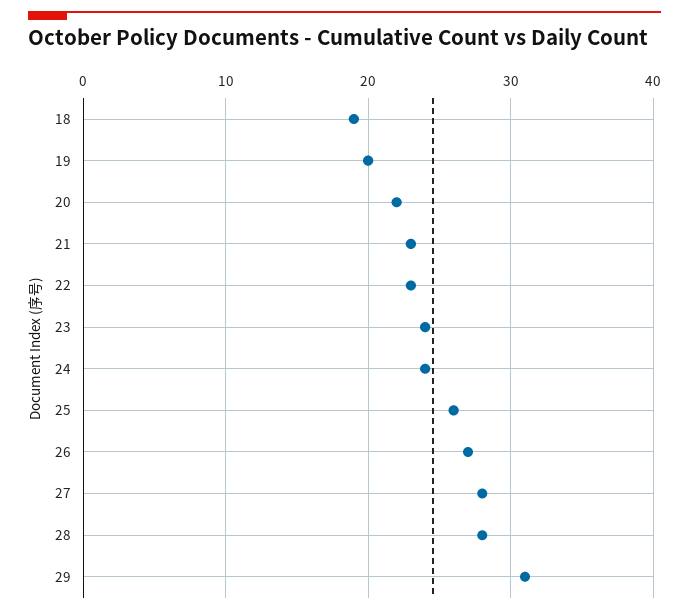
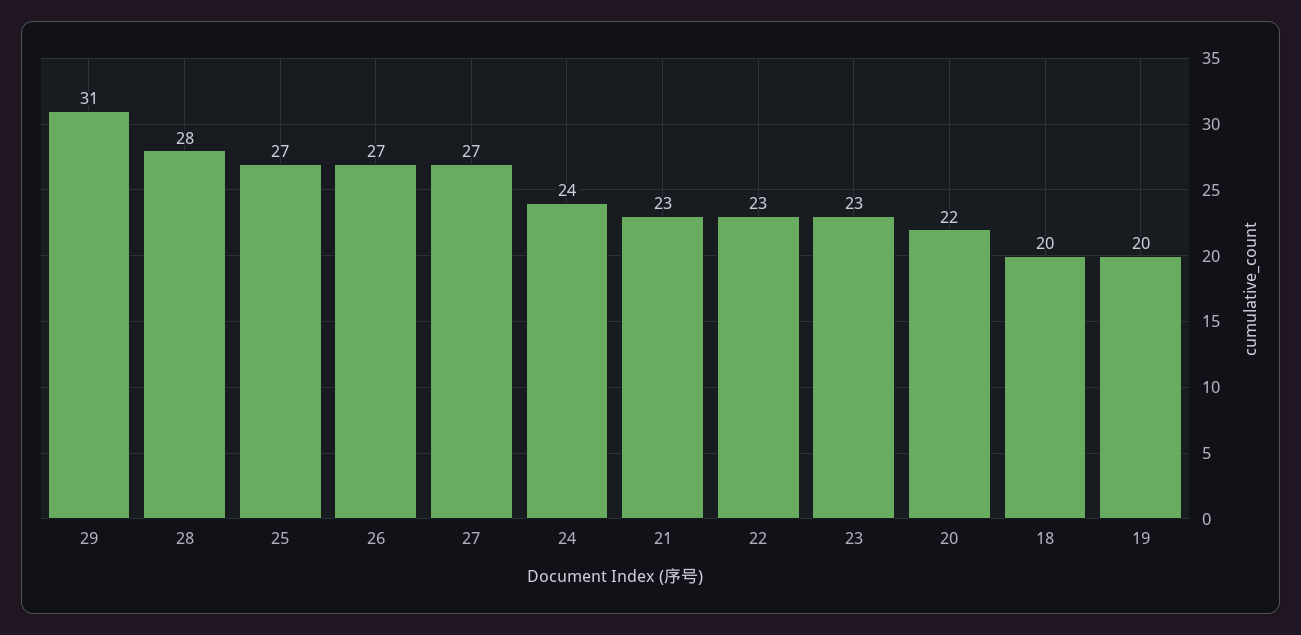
18: 19 -> 20
23: 24 -> 23
25: 26 -> 27
27: 28 -> 27

